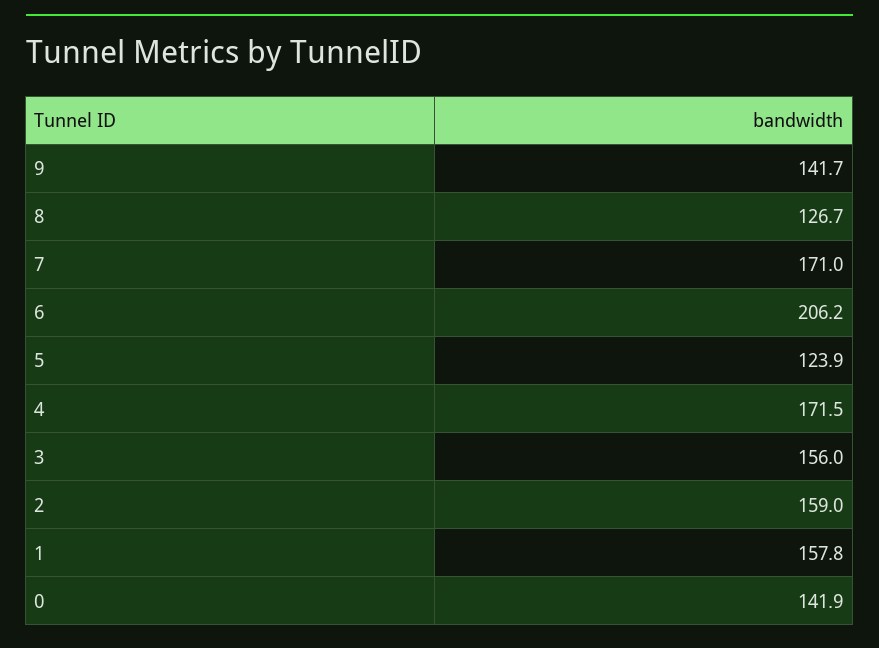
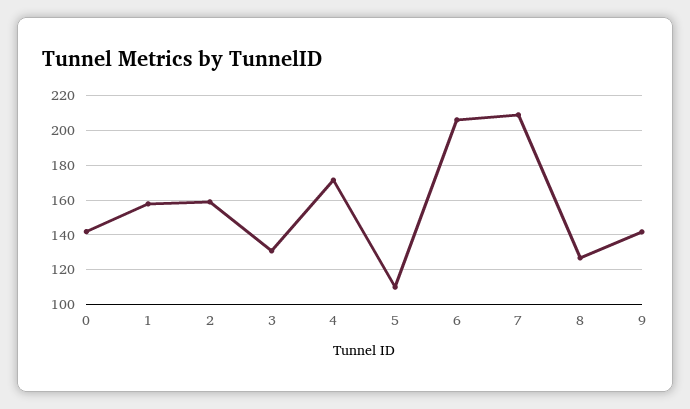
7: 171 -> 210
5: 123.9 -> 110
3: 156 -> 130

